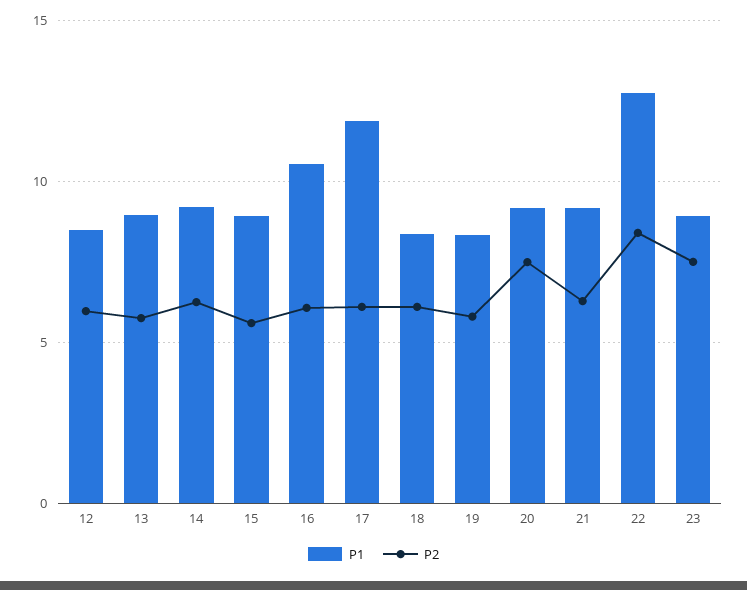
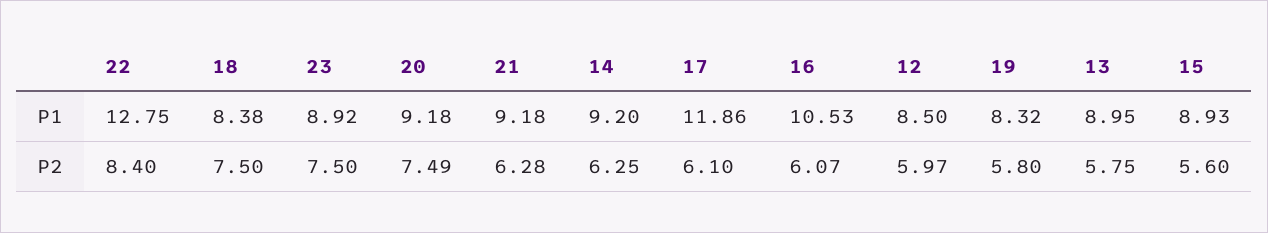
P2, 18: 6 -> 7.5

